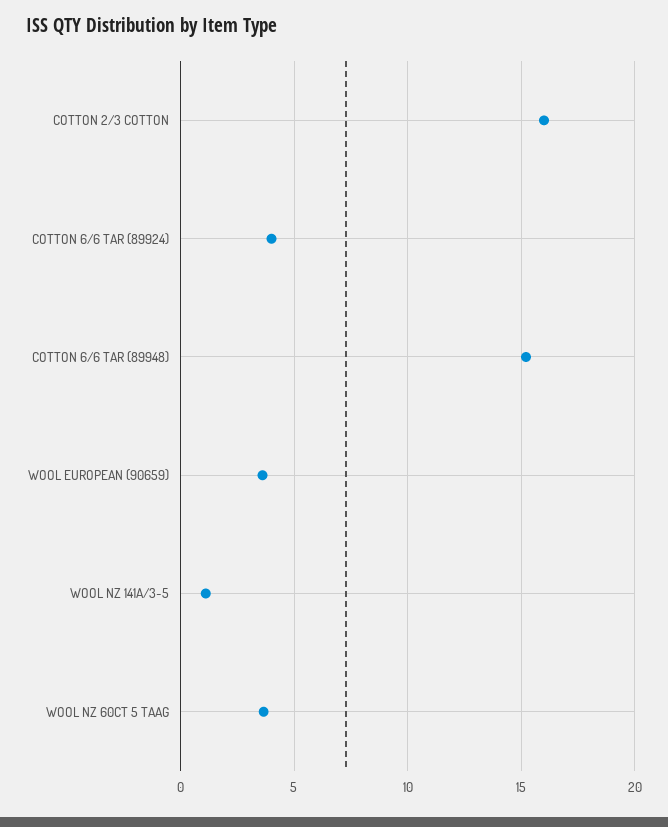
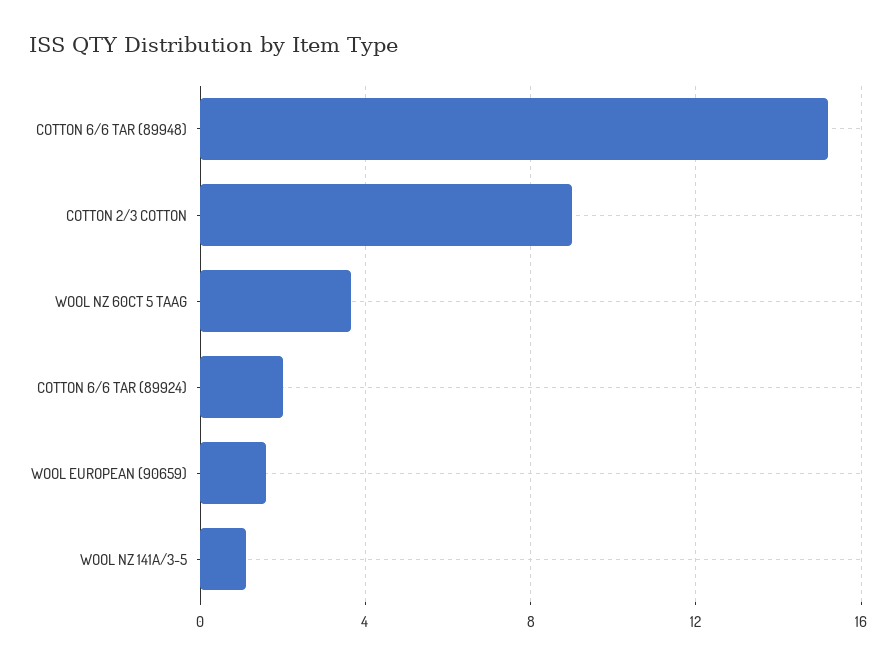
COTTON 2/3 COTTON: 16 -> 9
COTTON 6/6 TAR (89924): 4 -> 2
WOOL EUROPEAN (90659): 3.5 -> 1.5

